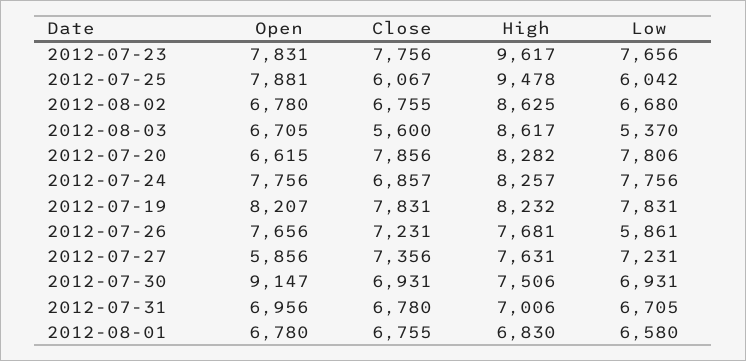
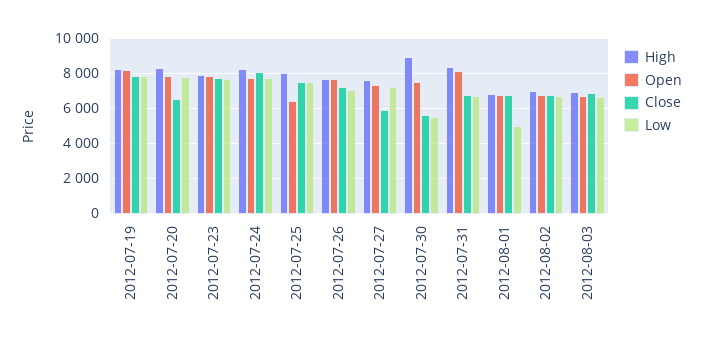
High, 2012-07-23: 9617 -> 8000
Open, 2012-07-25: 7881 -> 6500
Close, 2012-07-25: 6067 -> 7500
High, 2012-07-25: 9478 -> 8000
Low, 2012-07-25: 6042 -> 7500
High, 2012-08-02: 8625 -> 7000
Close, 2012-08-03: 5600 -> 7000
High, 2012-08-03: 8617 -> 7000
Low, 2012-08-03: 5370 -> 6500
Open, 2012-07-20: 6615 -> 8000
Close, 2012-07-20: 7856 -> 6500
Close, 2012-07-24: 6857 -> 8000
Low, 2012-07-26: 5861 -> 7000
Open, 2012-07-27: 5856 -> 7500
Close, 2012-07-27: 7356 -> 6000
Open, 2012-07-30: 9147 -> 7500
Close, 2012-07-30: 6931 -> 5500
High, 2012-07-30: 7506 -> 9000
Low, 2012-07-30: 6931 -> 5500
Open, 2012-07-31: 6956 -> 8000
High, 2012-07-31: 7006 -> 8500
Low, 2012-08-01: 6580 -> 5000

